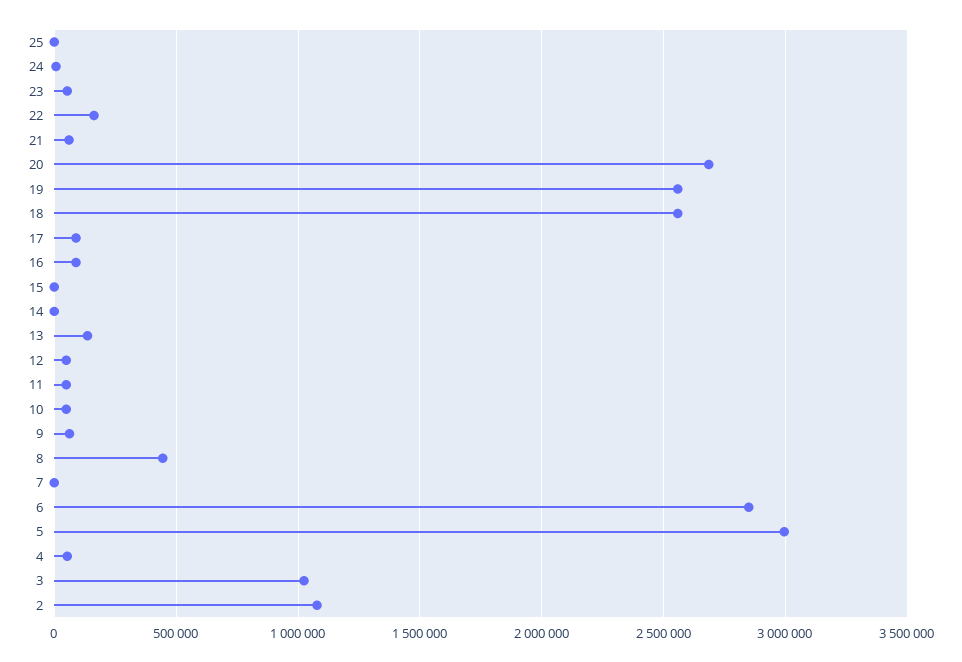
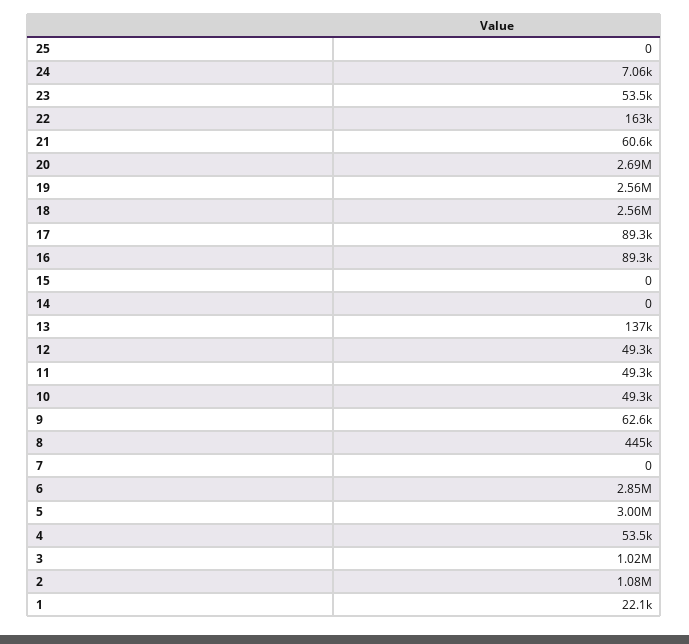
1: none -> 22100

